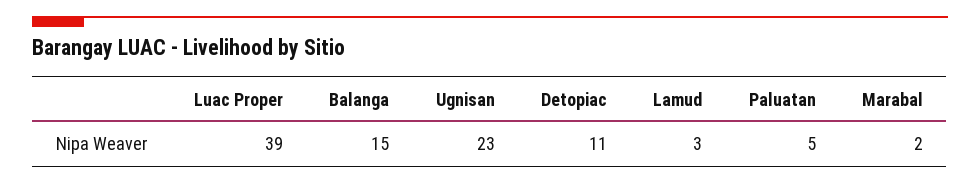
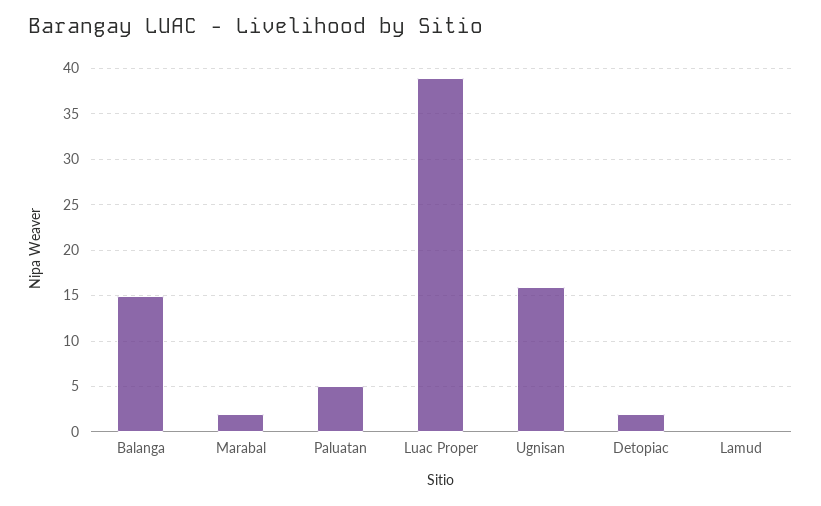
Ugnisan: 23 -> 16
Detopiac: 11 -> 2
Lamud: 3 -> 0

